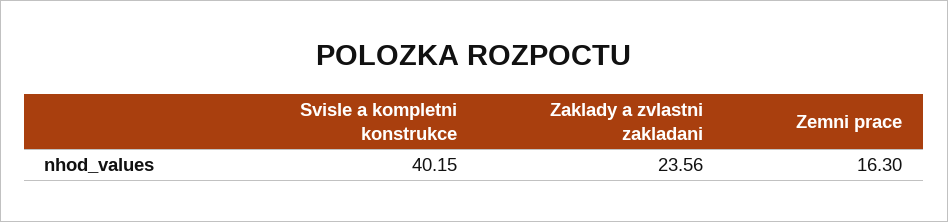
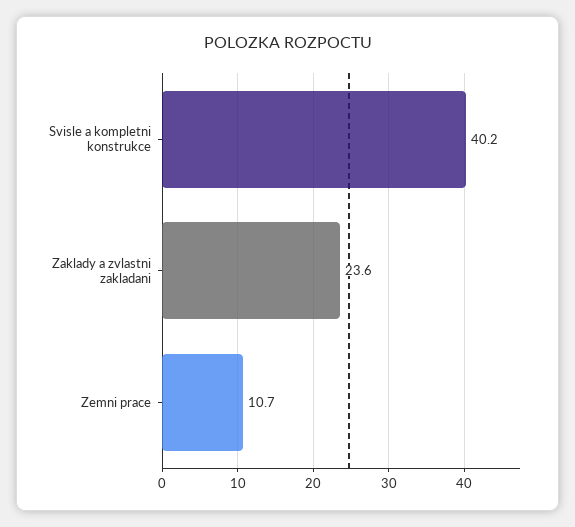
Zemni prace: 16.3 -> 10.7

